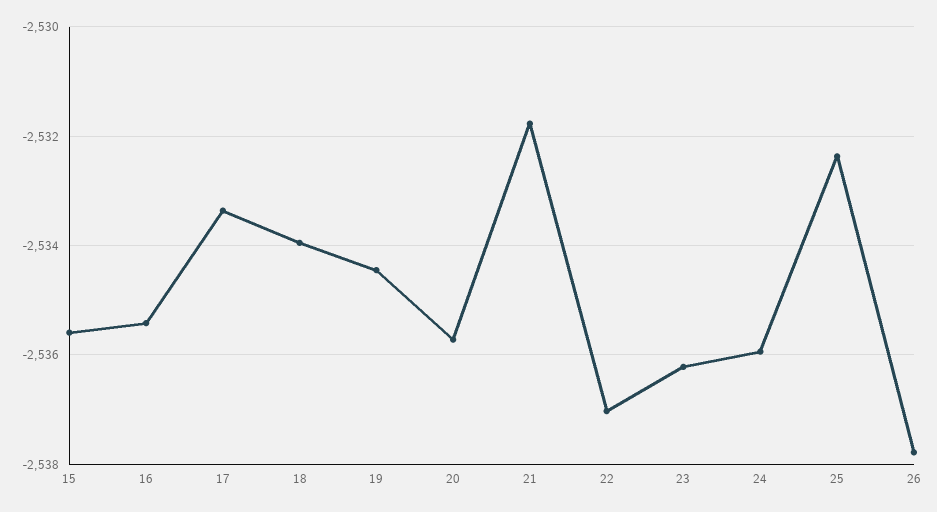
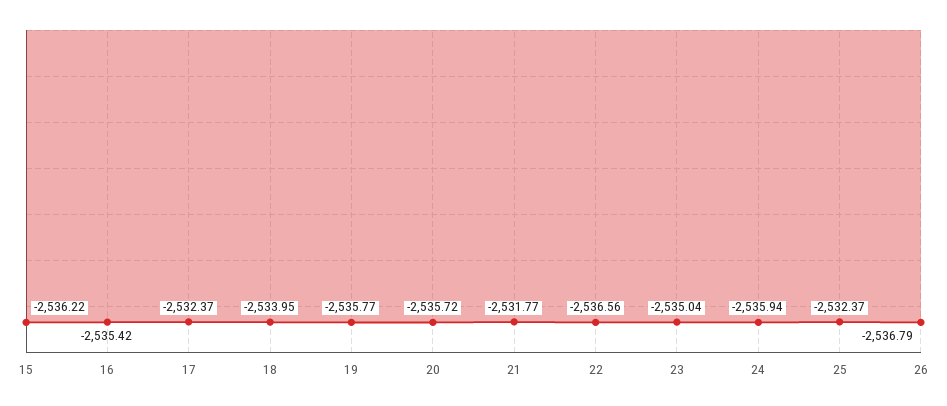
15: -2535.6 -> -2536.22
17: -2533.4 -> -2532.37
19: -2534.4 -> -2535.77
22: -2537 -> -2536.56
23: -2536.2 -> -2535.04
26: -2537.8 -> -2536.79

